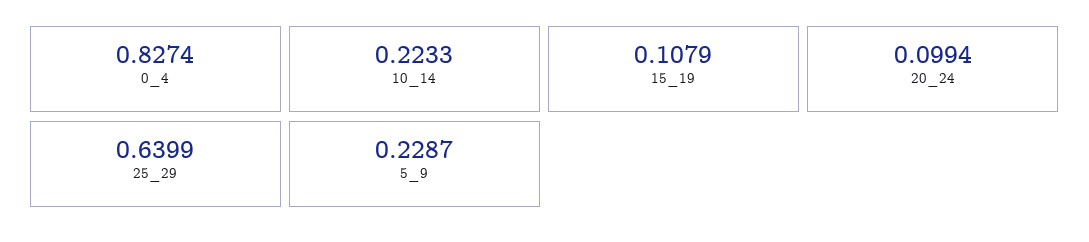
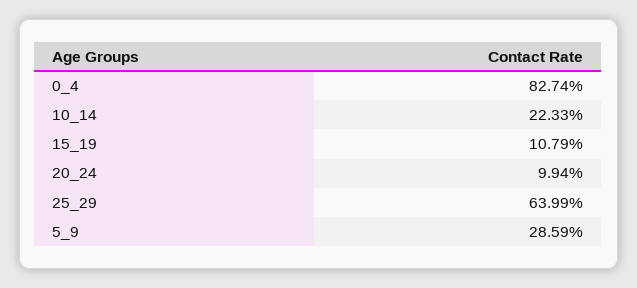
5_9: 0.2287 -> 0.2859

